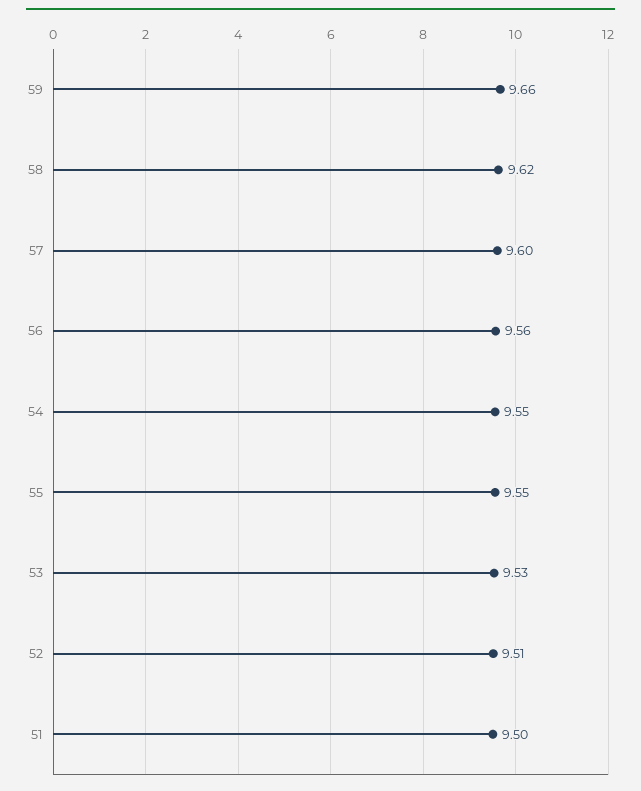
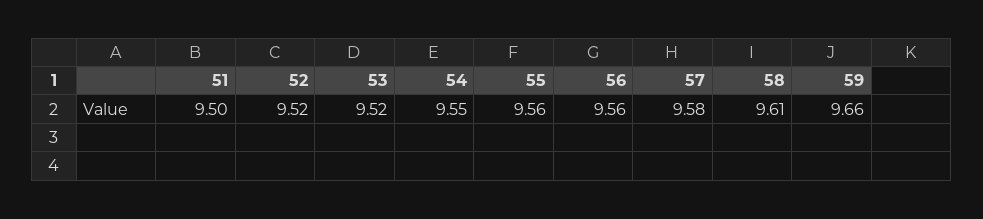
58: 9.62 -> 9.61
57: 9.6 -> 9.58
55: 9.55 -> 9.56
53: 9.53 -> 9.52
52: 9.51 -> 9.52

